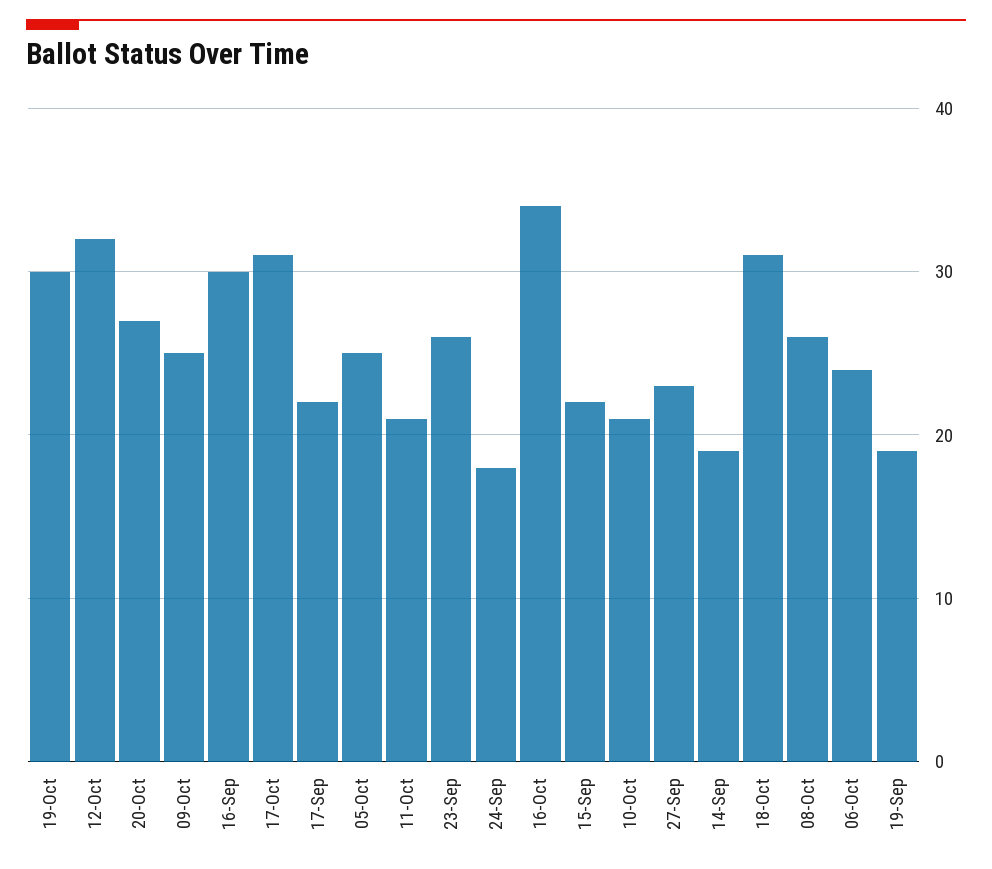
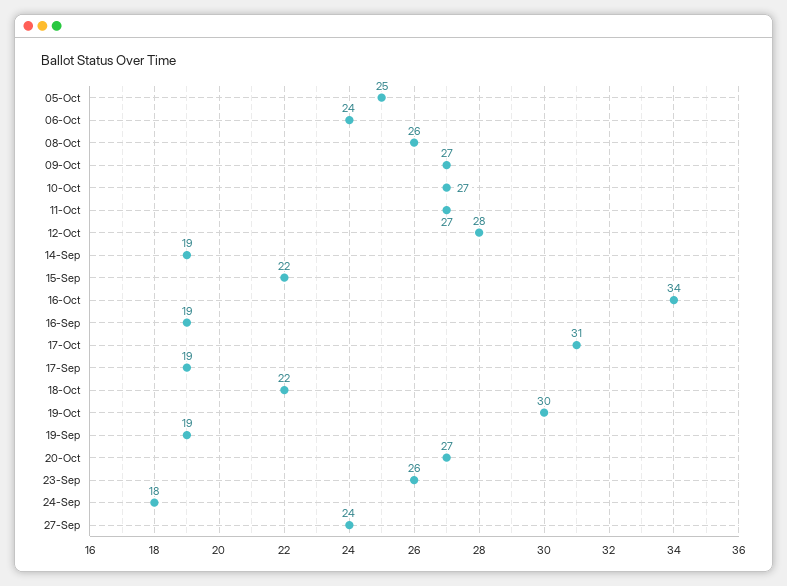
12-Oct: 32 -> 28
09-Oct: 25 -> 27
16-Sep: 30 -> 19
17-Sep: 22 -> 19
11-Oct: 21 -> 27
10-Oct: 21 -> 27
27-Sep: 23 -> 24
18-Oct: 31 -> 22

